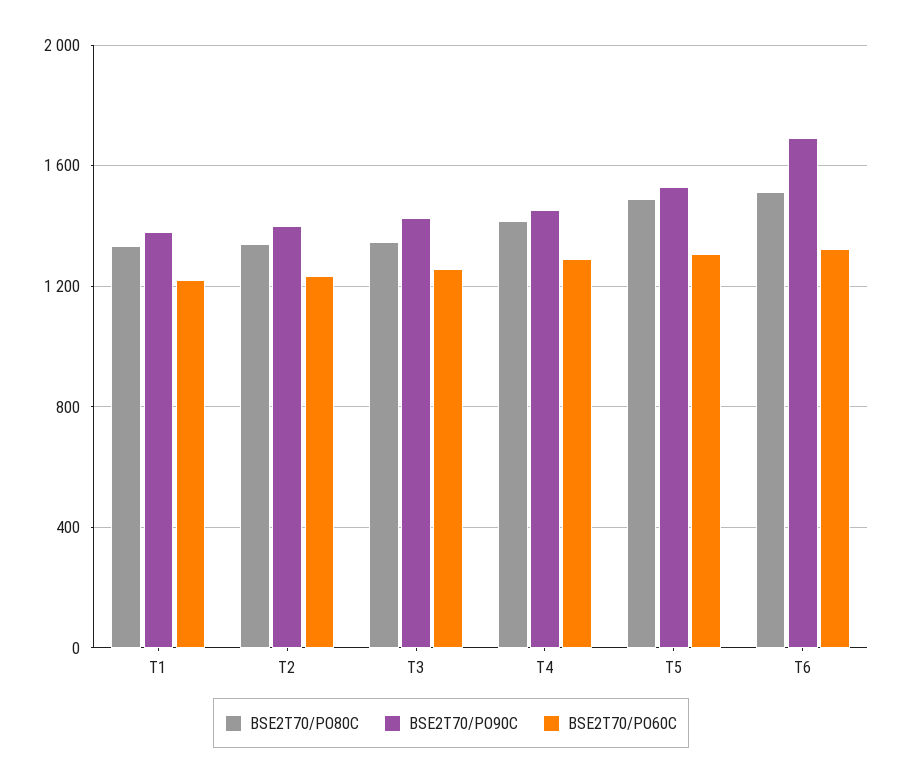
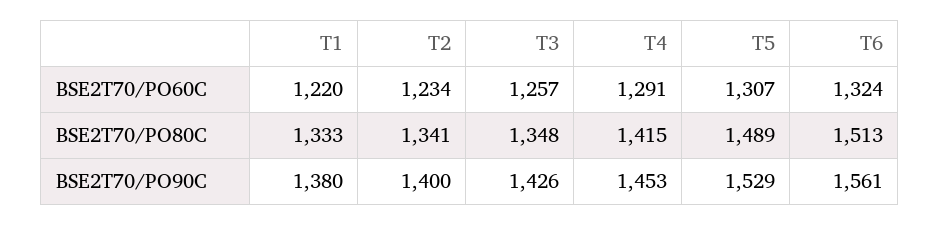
BSE2T70/PO90C, T6: 1700 -> 1561

